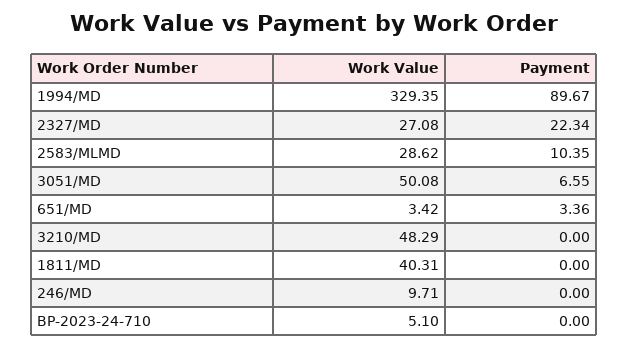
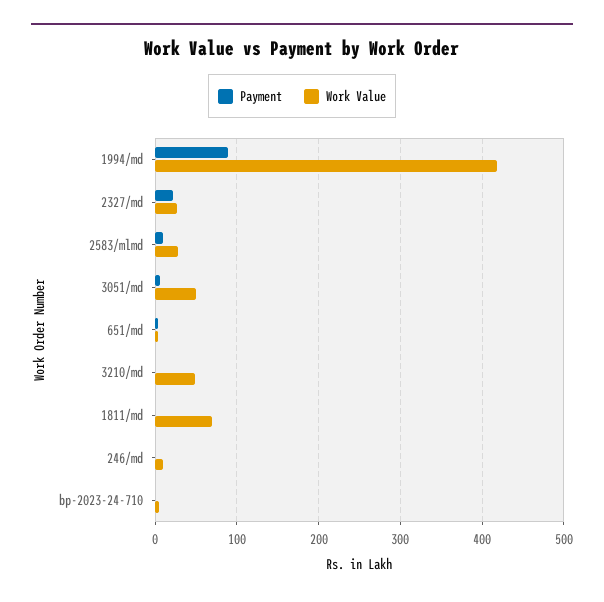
Work Value, 1994/MD: 329.35 -> 420
Work Value, 1811/MD: 40.31 -> 70

